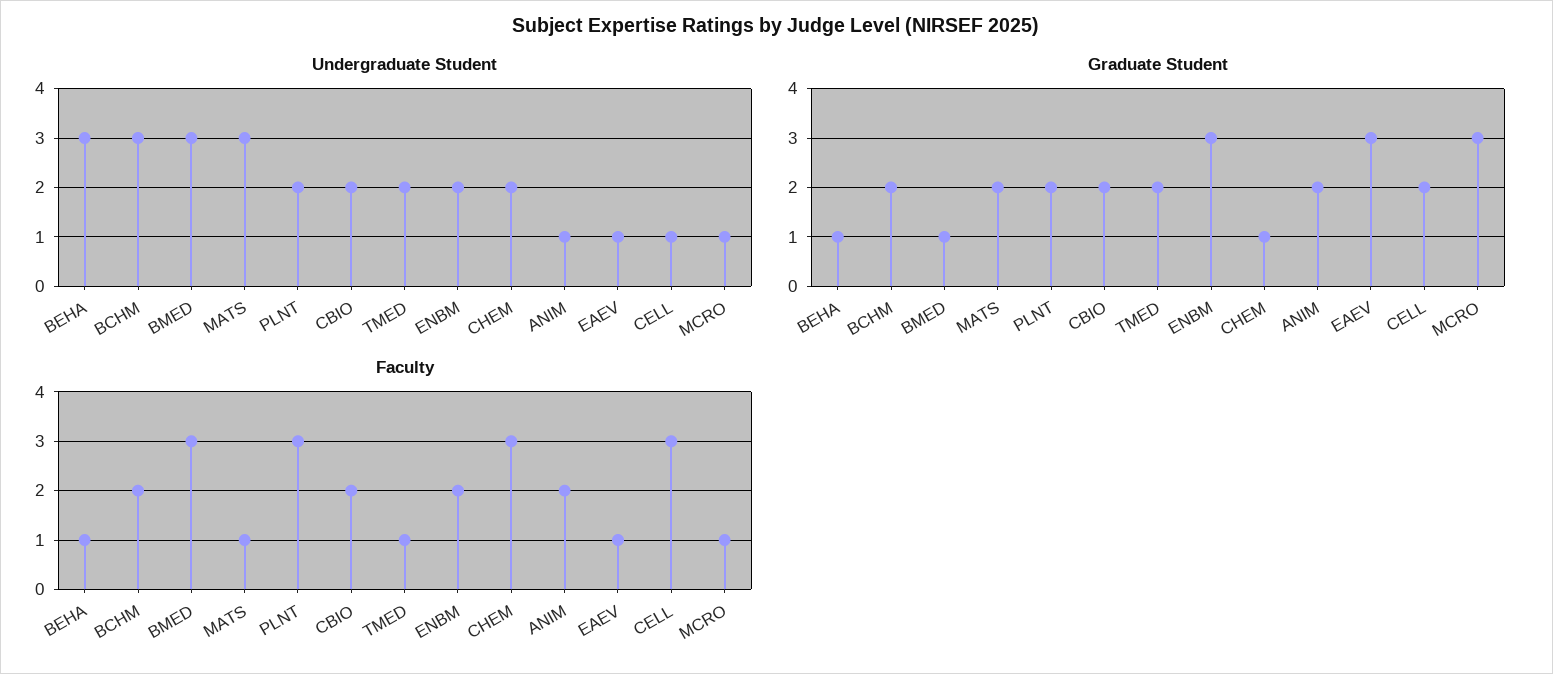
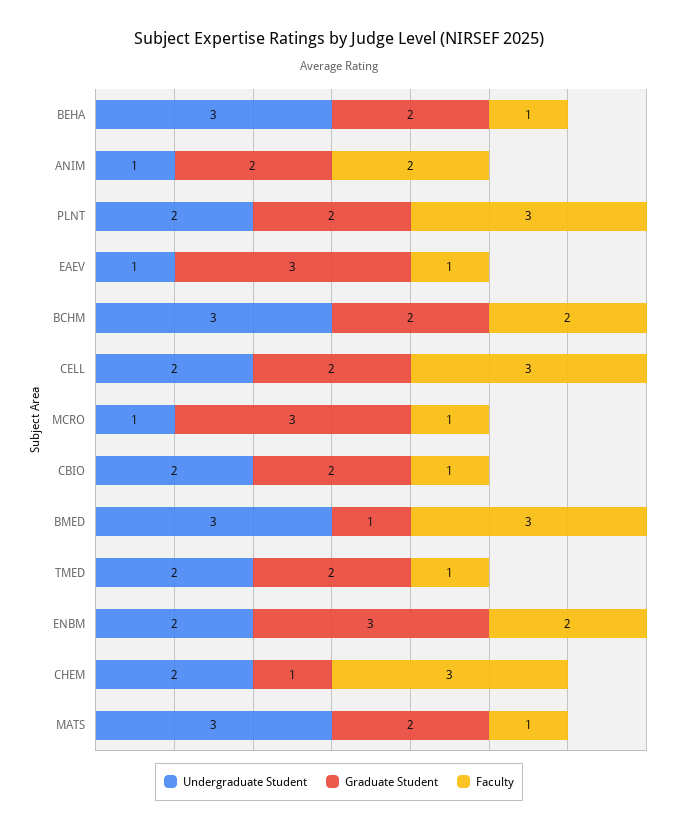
Undergraduate Student, CELL: 1 -> 2
Graduate Student, BEHA: 1 -> 2
Faculty, CBIO: 2 -> 1

